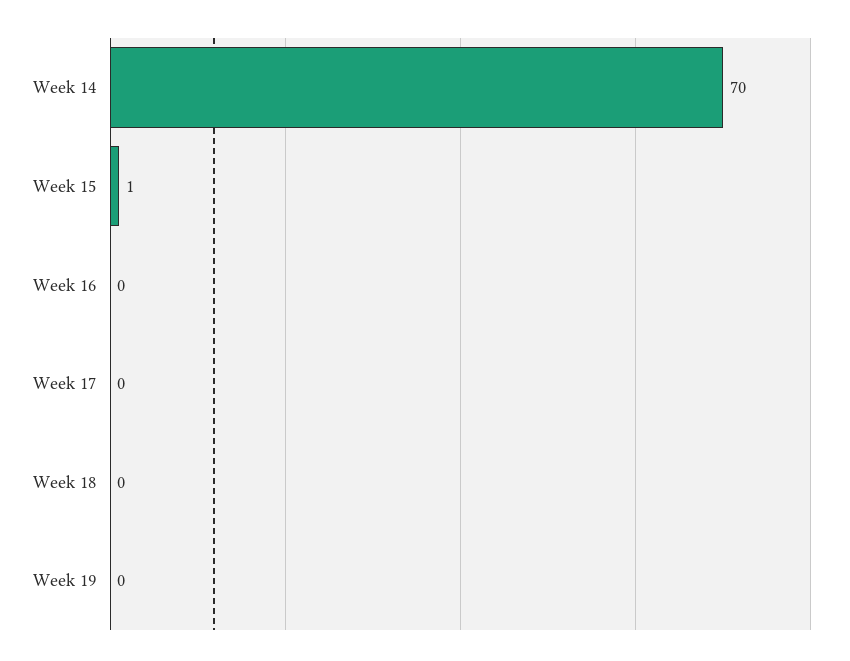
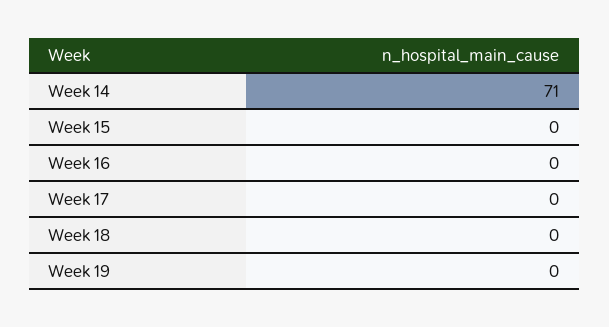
Week 14: 70 -> 71
Week 15: 1 -> 0

